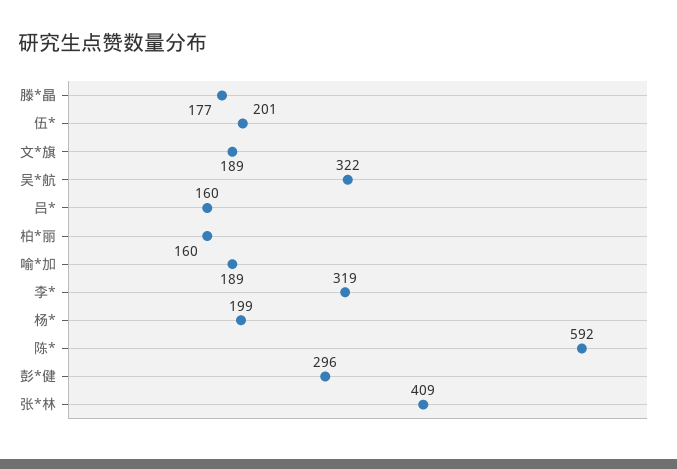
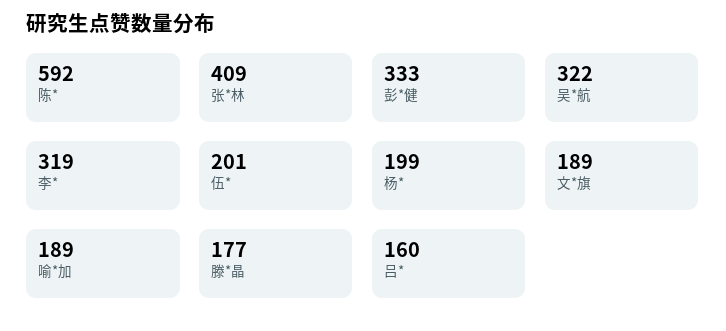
柏*丽: 160 -> none
彭*健: 296 -> 333

